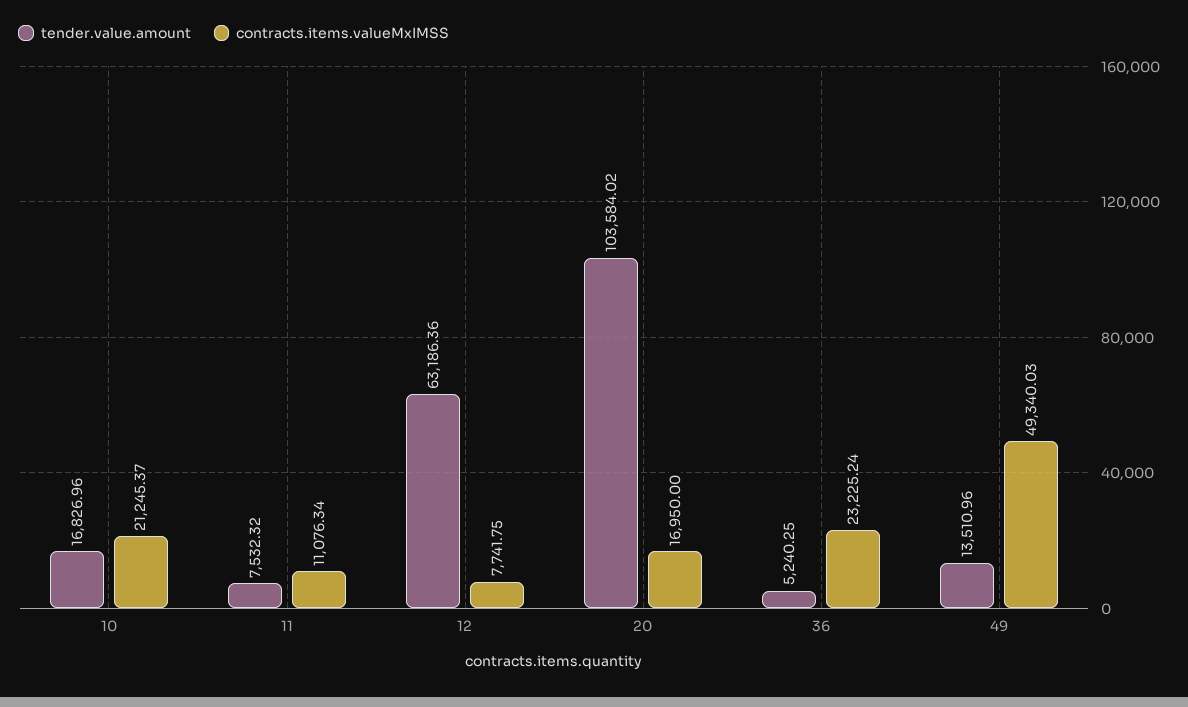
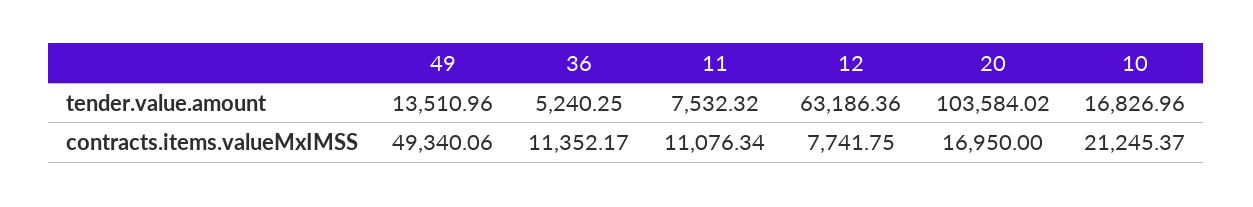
contracts.items.valueMxIMSS, 36: 23225.24 -> 11352.17
contracts.items.valueMxIMSS, 49: 49340.03 -> 49340.06

